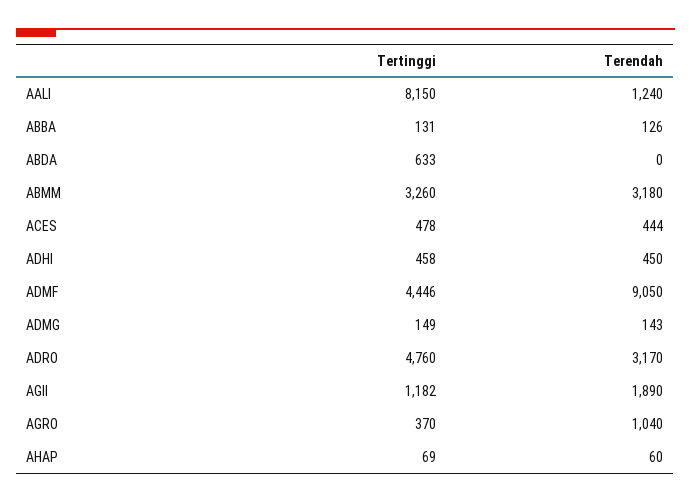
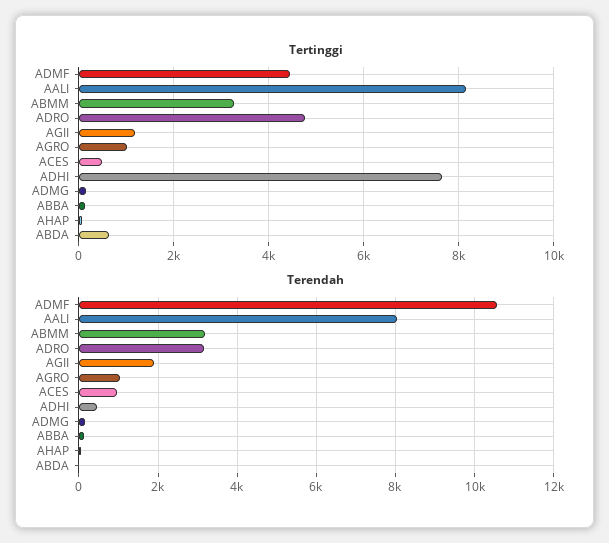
Terendah, AALI: 1240 -> 8000
Terendah, ACES: 444 -> 1000
Tertinggi, ADHI: 458 -> 7600
Terendah, ADMF: 9050 -> 10600
Tertinggi, AGRO: 370 -> 1000

